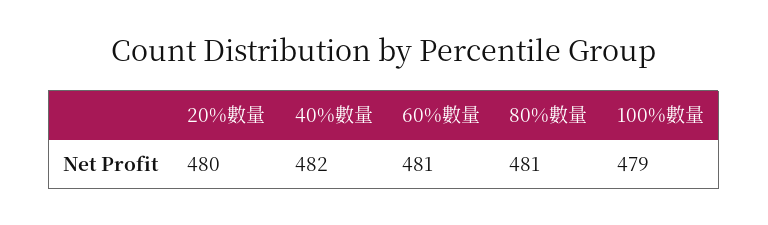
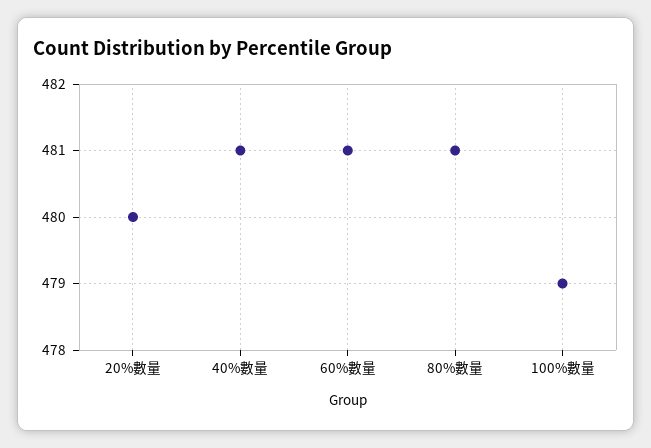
40%數量: 482 -> 481

